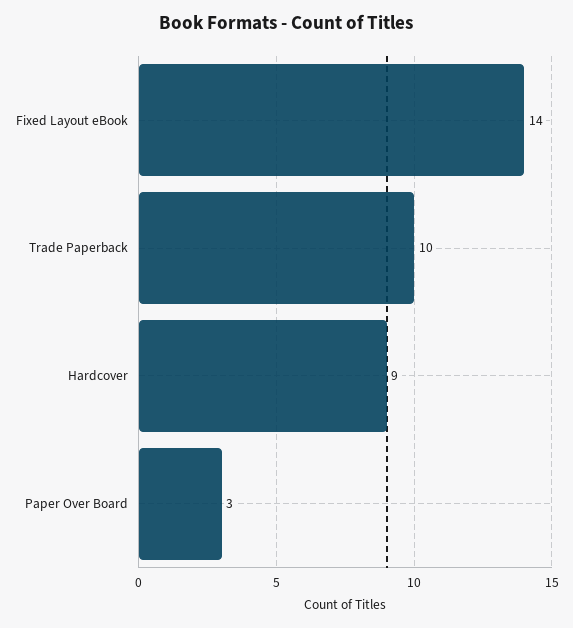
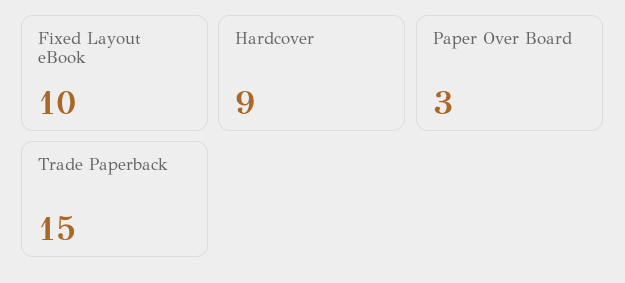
Fixed Layout eBook: 14 -> 10
Trade Paperback: 10 -> 15

